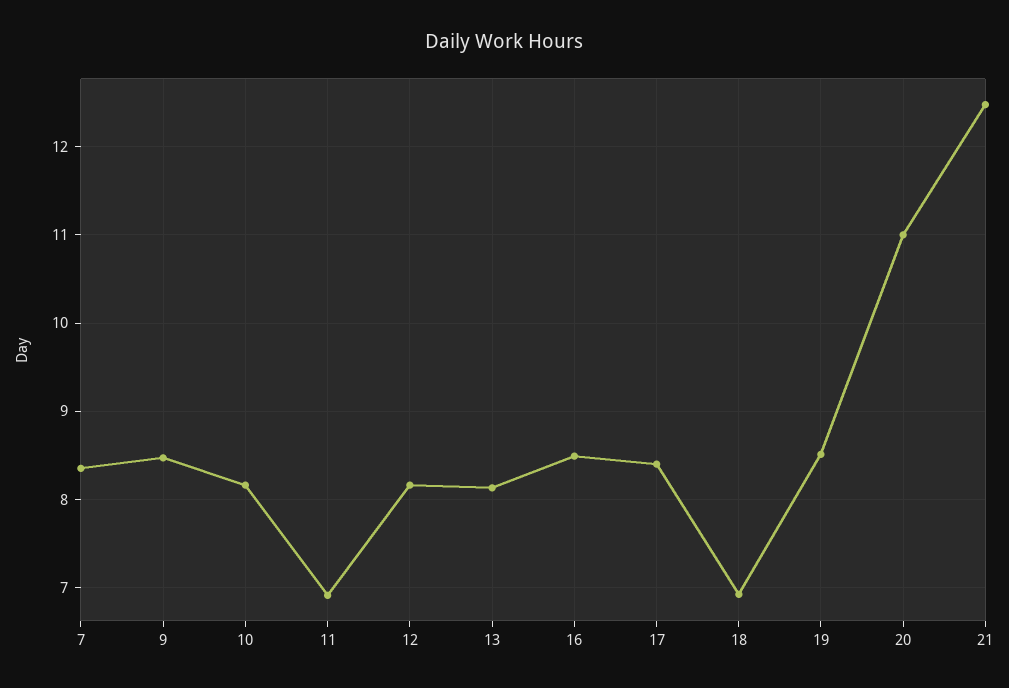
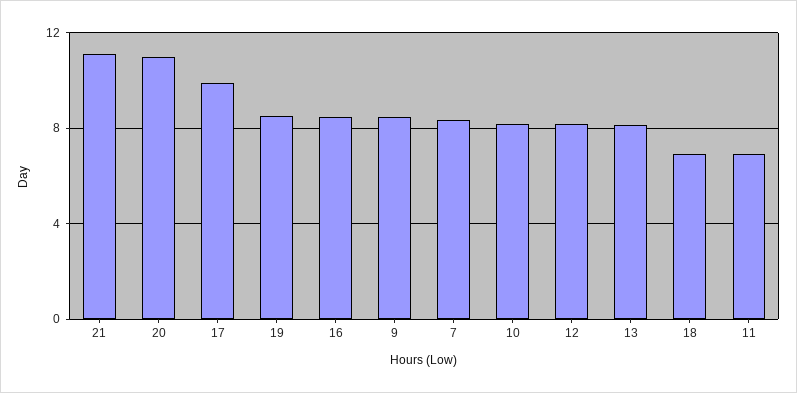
17: 8.4 -> 10
21: 12.5 -> 11

